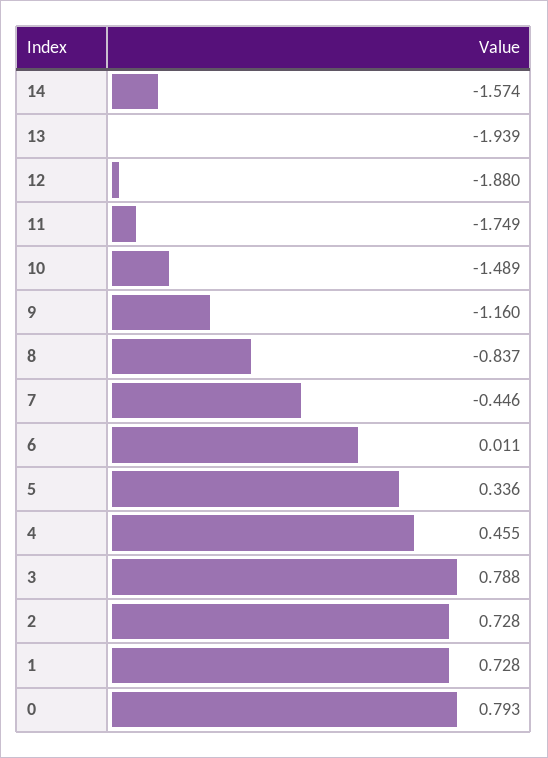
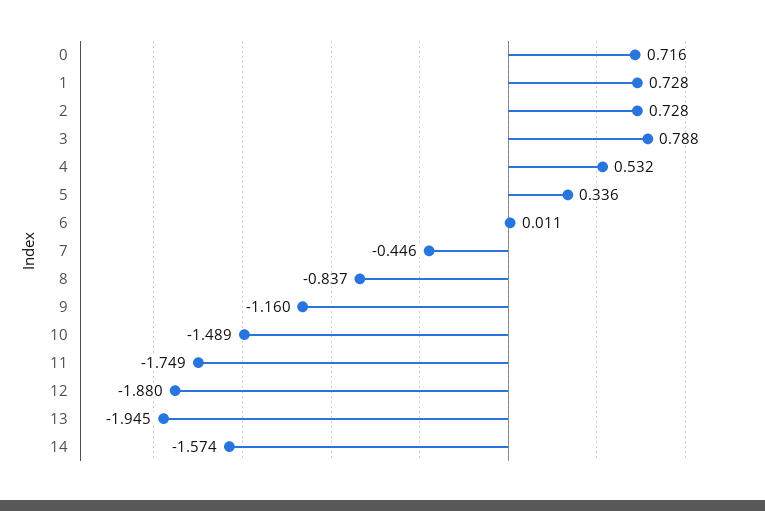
13: -1.939 -> -1.945
4: 0.455 -> 0.532
0: 0.793 -> 0.716

